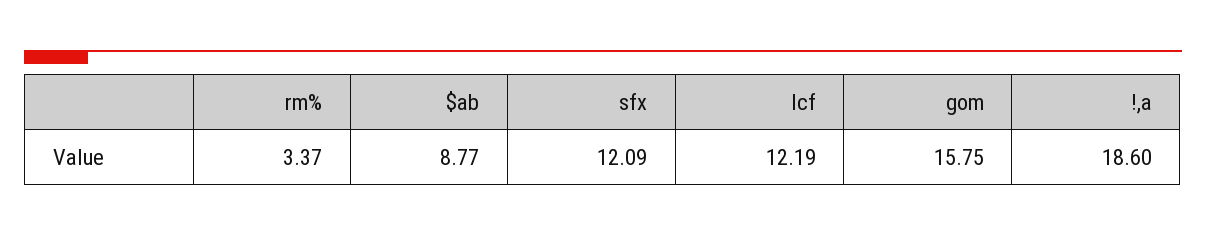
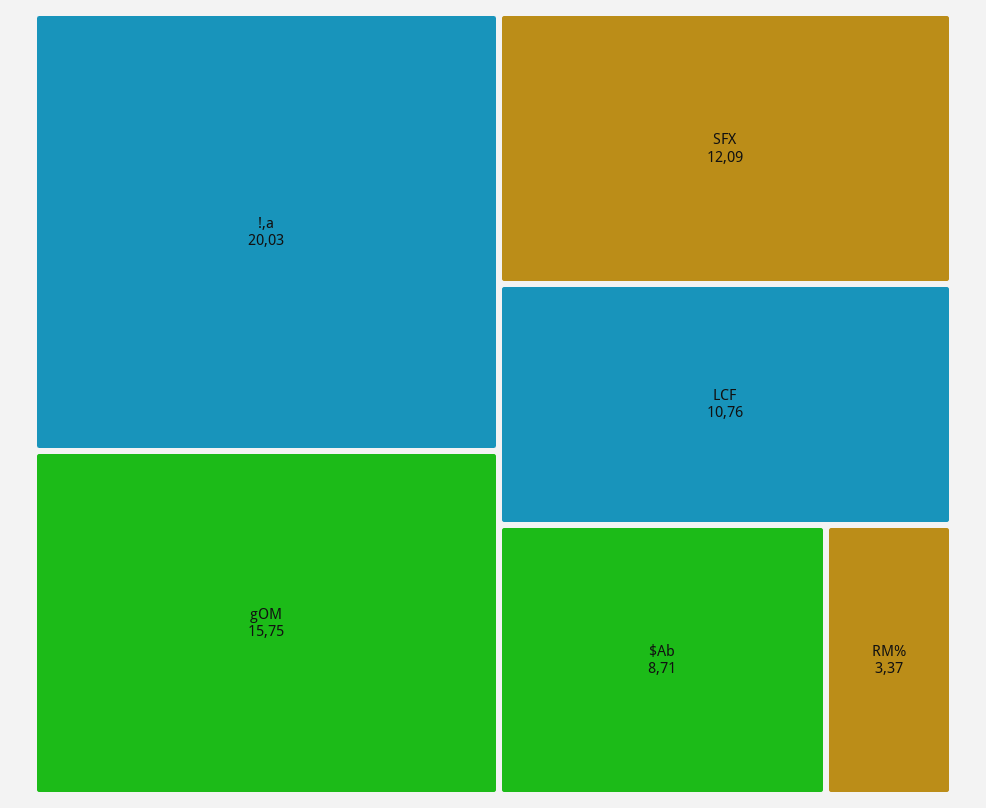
$ab: 8.77 -> 8.71
lcf: 12.19 -> 10.76
!,a: 18.6 -> 20.03

